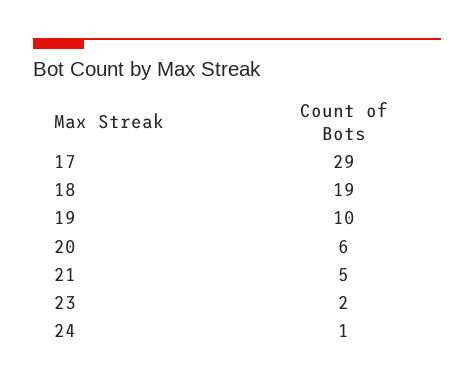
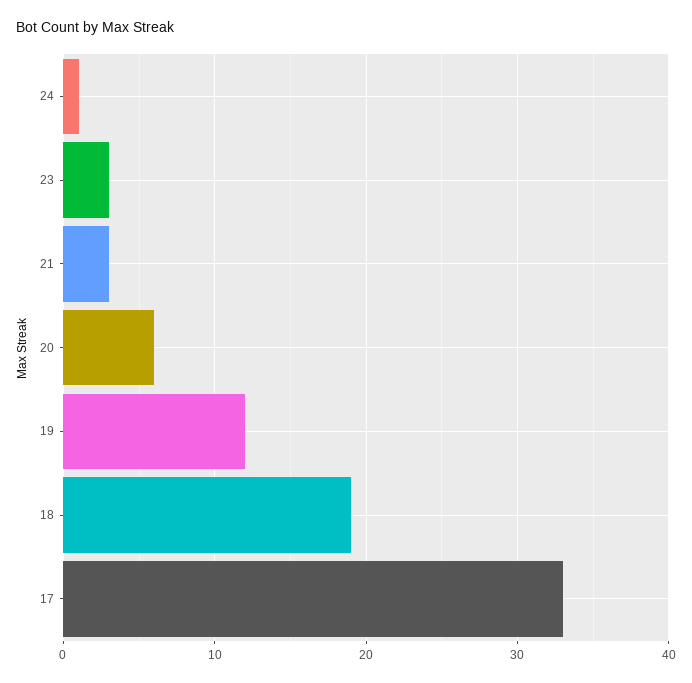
17: 29 -> 33
19: 10 -> 12
21: 5 -> 3
23: 2 -> 3

